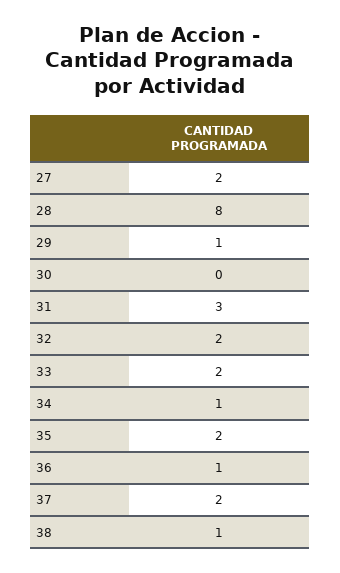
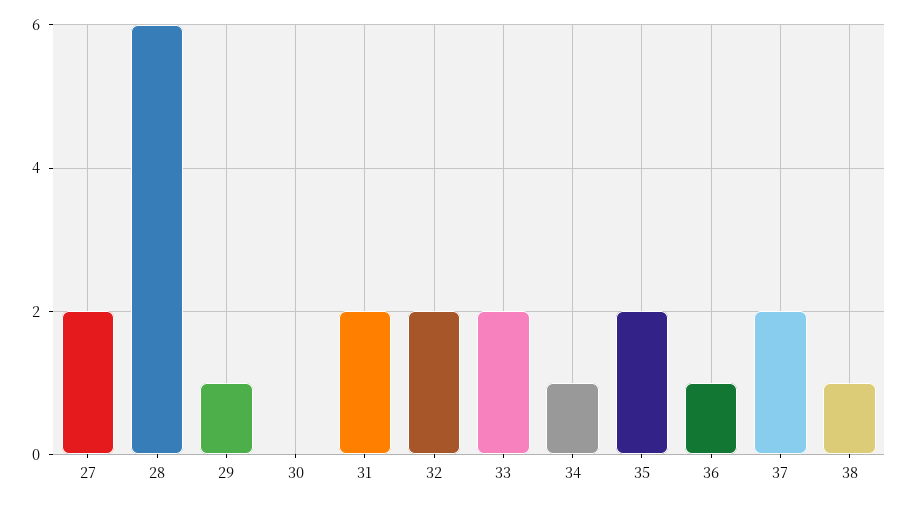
28: 8 -> 6
31: 3 -> 2

